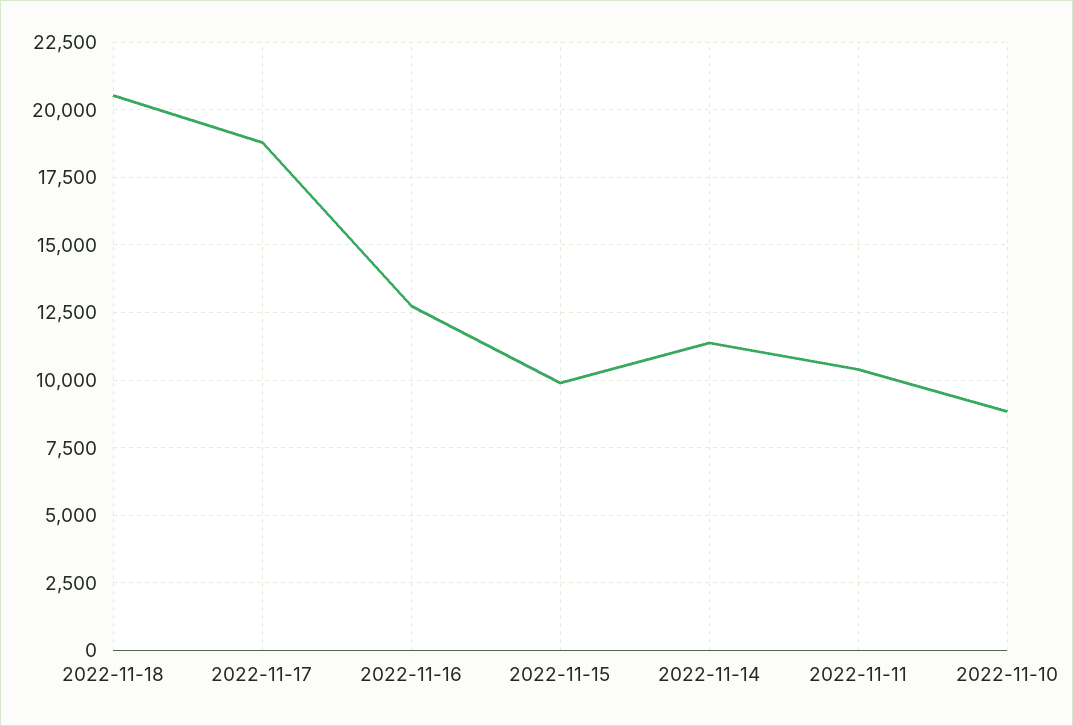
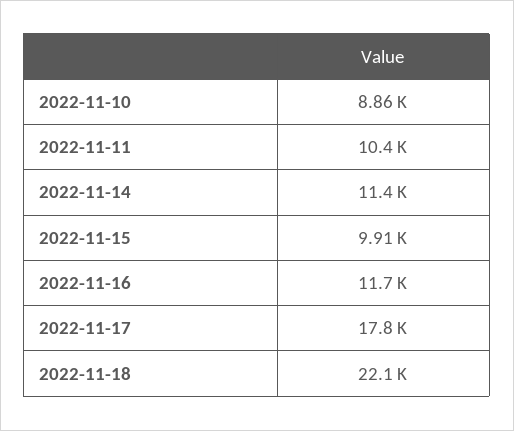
2022-11-18: 20500 -> 22100
2022-11-17: 18750 -> 17800
2022-11-16: 12750 -> 11700

